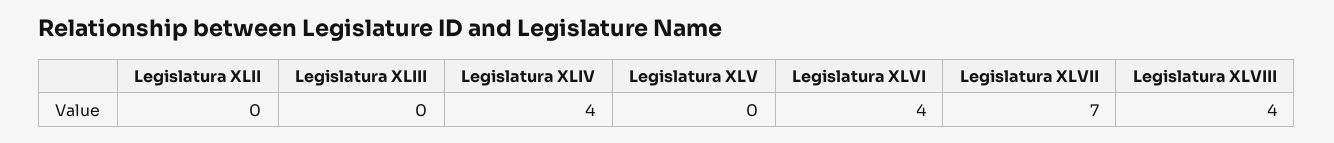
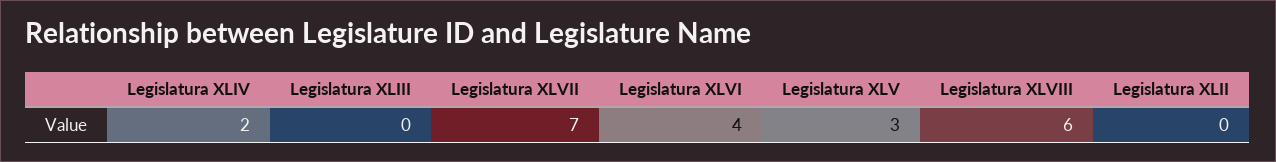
Legislatura XLIV: 4 -> 2
Legislatura XLV: 0 -> 3
Legislatura XLVIII: 4 -> 6

